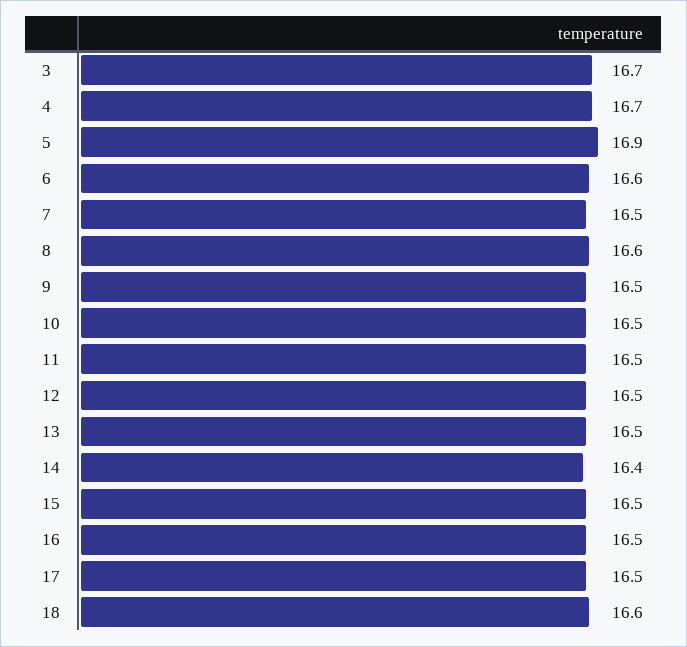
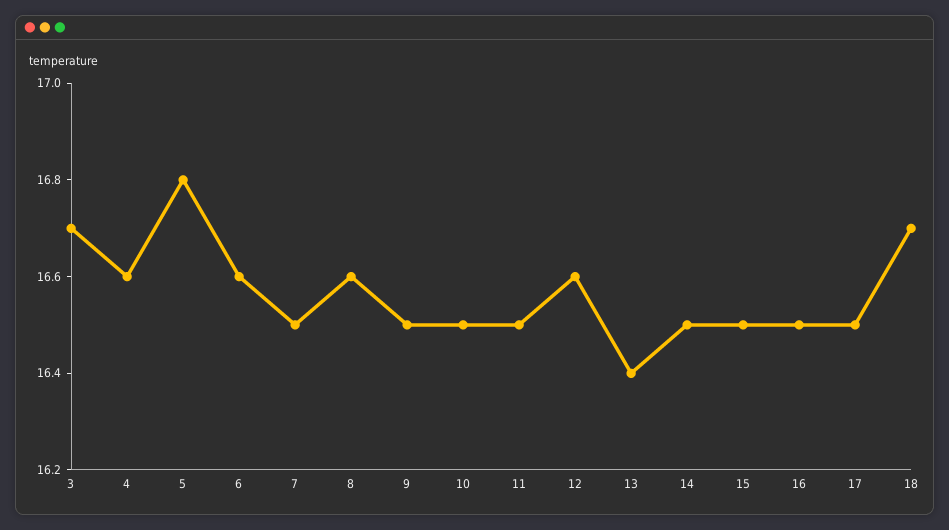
4: 16.7 -> 16.6
5: 16.9 -> 16.8
12: 16.5 -> 16.6
13: 16.5 -> 16.4
14: 16.4 -> 16.5
18: 16.6 -> 16.7

